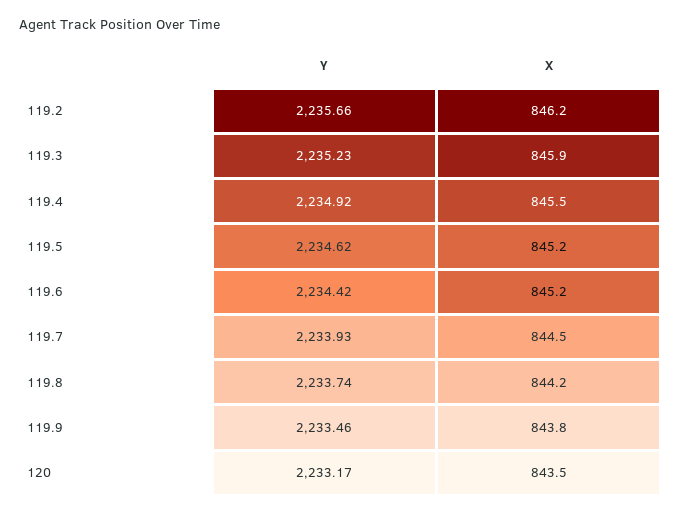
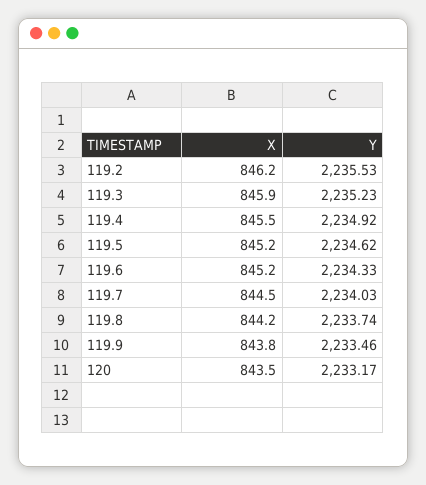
Y, 119.2: 2235.66 -> 2235.53
Y, 119.6: 2234.42 -> 2234.33
Y, 119.7: 2233.93 -> 2234.03

